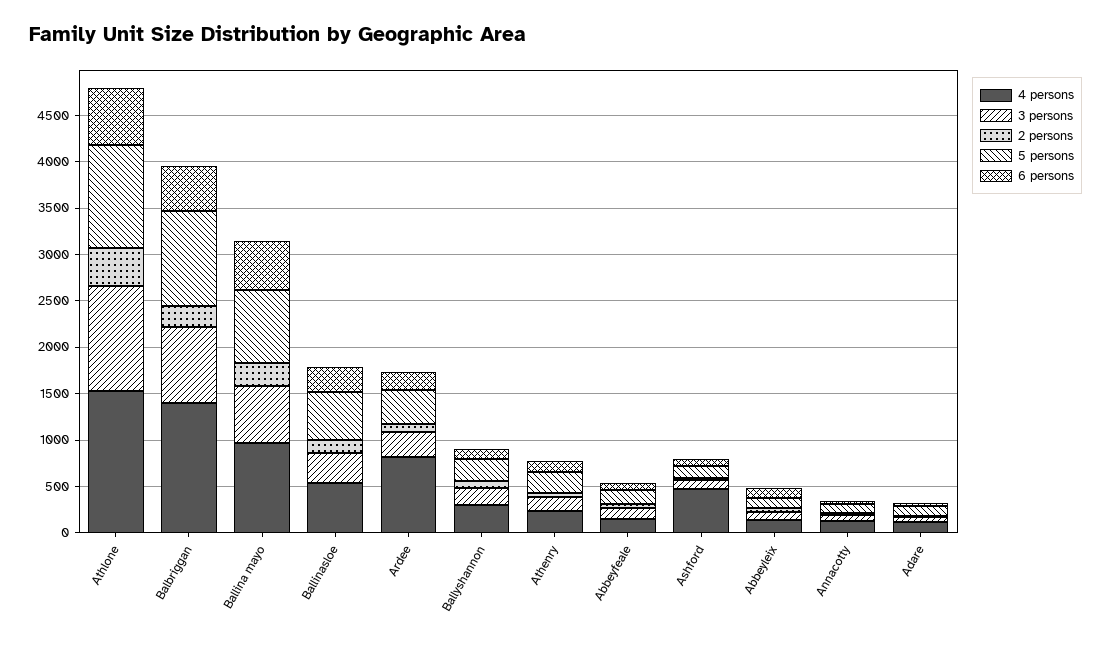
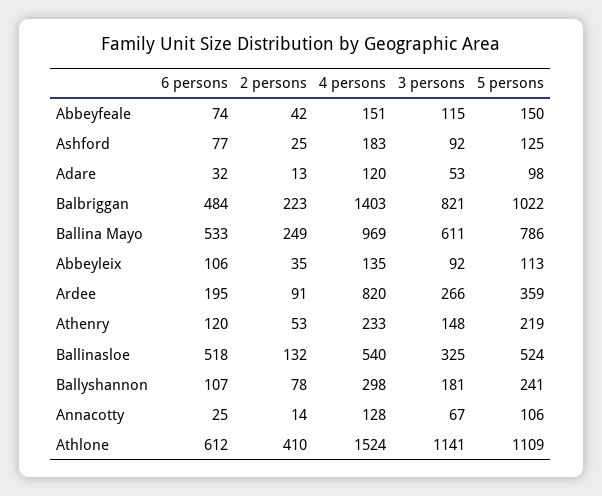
6 persons, Ballinasloe: 300 -> 518
4 persons, Ashford: 500 -> 183

